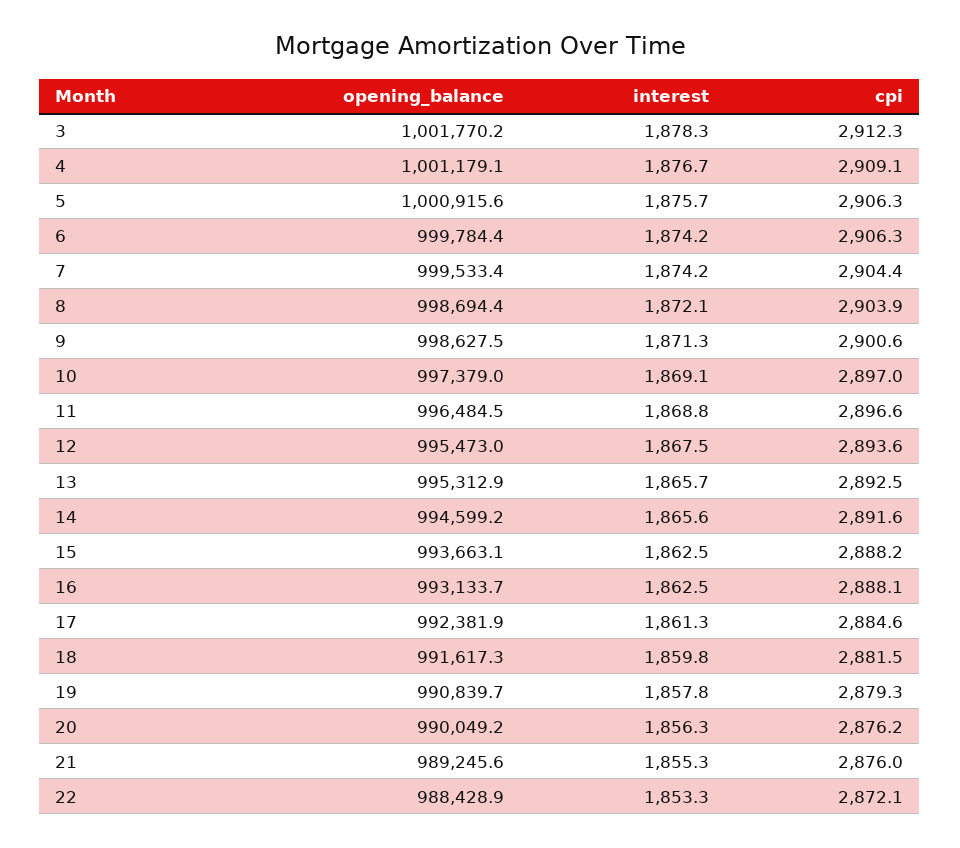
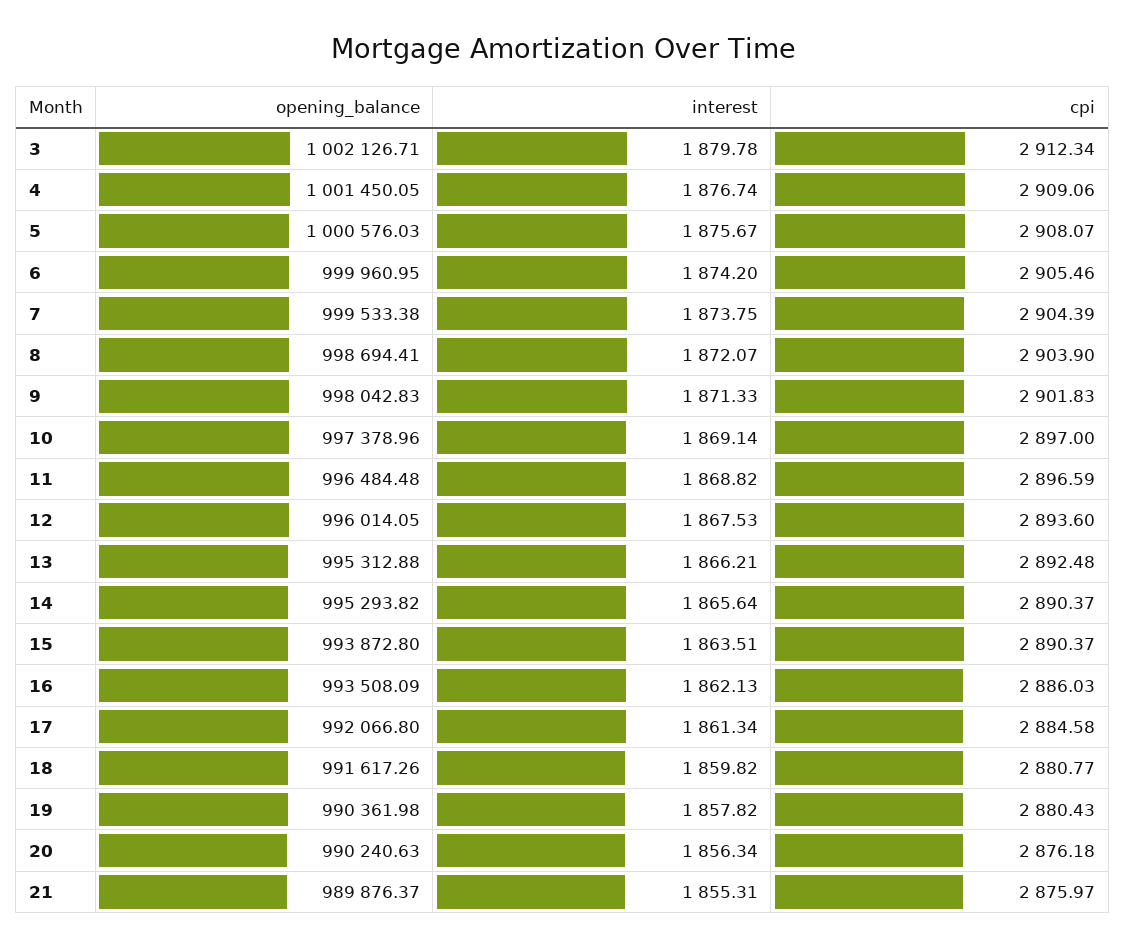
opening_balance, 3: 1001770.2 -> 1002126.71
interest, 3: 1878.3 -> 1879.78
opening_balance, 4: 1001179.1 -> 1001450.05
opening_balance, 5: 1000915.6 -> 1000576.03
cpi, 5: 2906.3 -> 2908.07
opening_balance, 6: 999784.4 -> 999960.95
cpi, 6: 2906.3 -> 2905.46
interest, 7: 1874.2 -> 1873.75
opening_balance, 9: 998627.5 -> 998042.83
cpi, 9: 2900.6 -> 2901.83
opening_balance, 12: 995473 -> 996014.05
interest, 13: 1865.7 -> 1866.21
opening_balance, 14: 994599.2 -> 995293.82
cpi, 14: 2891.6 -> 2890.37
opening_balance, 15: 993663.1 -> 993872.8
interest, 15: 1862.5 -> 1863.51
cpi, 15: 2888.2 -> 2890.37
opening_balance, 16: 993133.7 -> 993508.09
interest, 16: 1862.5 -> 1862.13
cpi, 16: 2888.1 -> 2886.03
opening_balance, 17: 992381.9 -> 992066.8
cpi, 18: 2881.5 -> 2880.77
opening_balance, 19: 990839.7 -> 990361.98
cpi, 19: 2879.3 -> 2880.43
opening_balance, 20: 990049.2 -> 990240.63
opening_balance, 21: 989245.6 -> 989876.37
opening_balance, 22: 988428.9 -> none
interest, 22: 1853.3 -> none
cpi, 22: 2872.1 -> none

